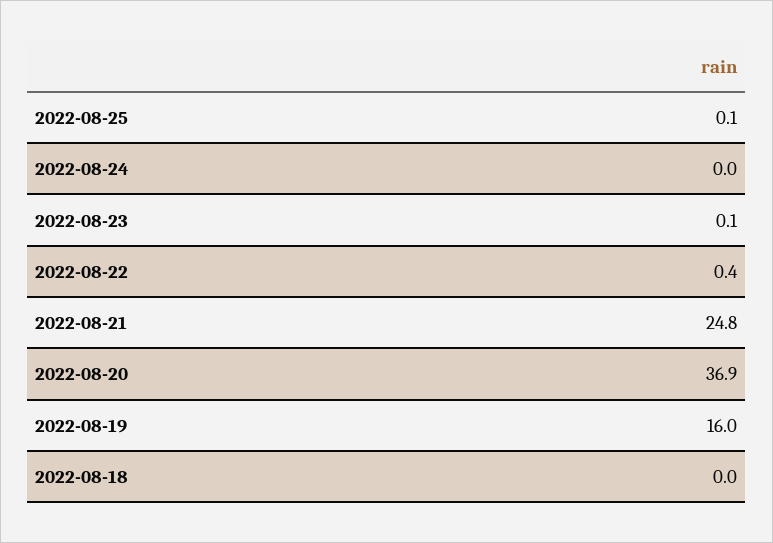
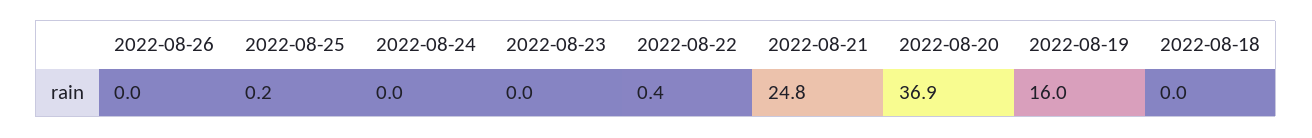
2022-08-25: 0.1 -> 0.2
2022-08-23: 0.1 -> 0
2022-08-26: none -> 0

